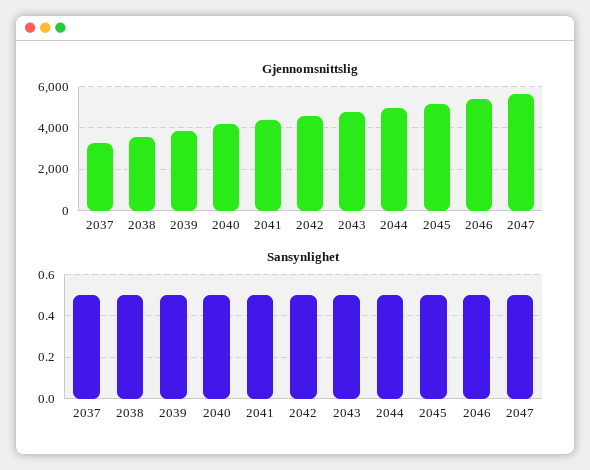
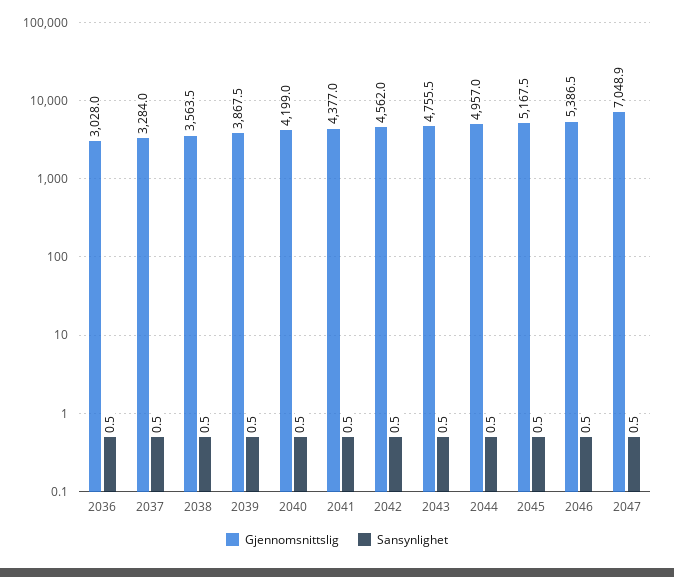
Gjennomsnittslig, 2047: 5500 -> 7048.9
Gjennomsnittslig, 2036: none -> 3028
Sansynlighet, 2036: none -> 0.5

